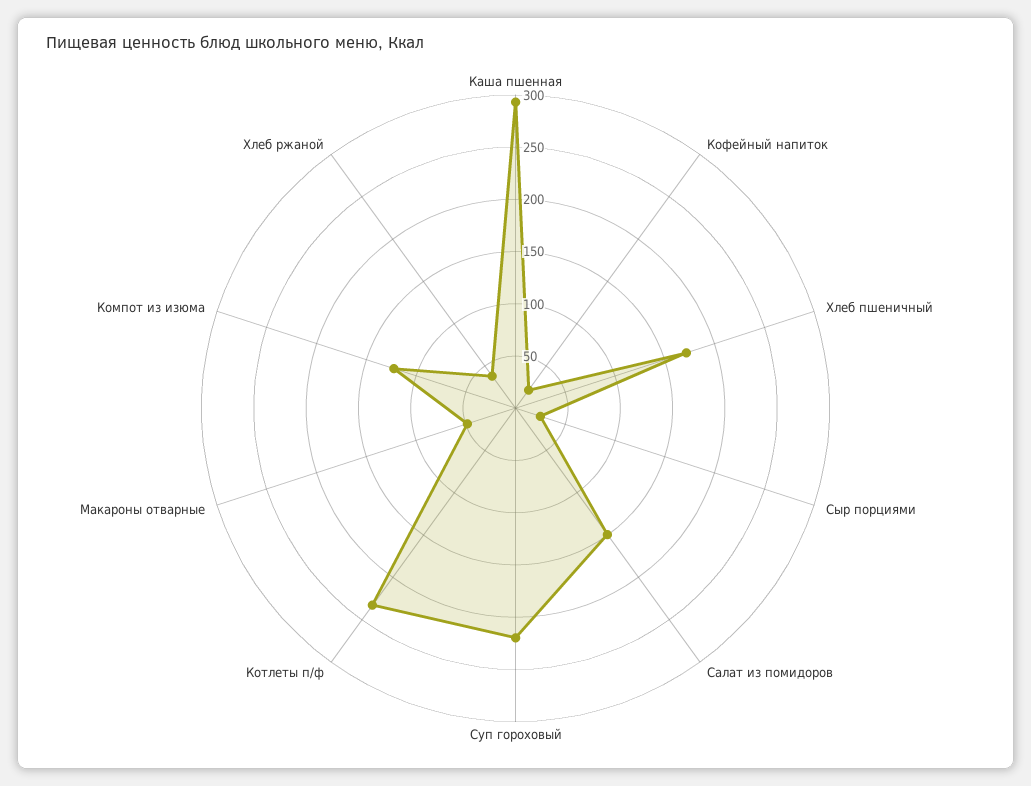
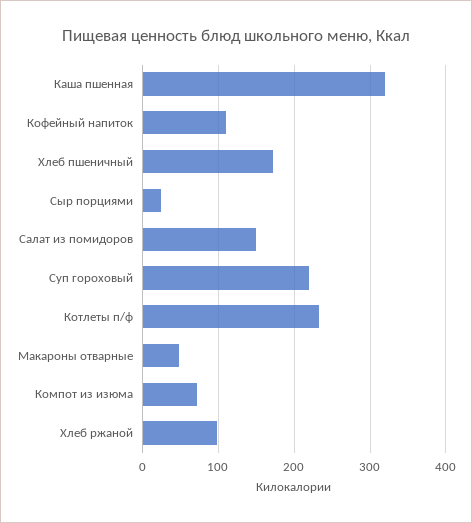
Каша пшенная: 290 -> 320
Кофейный напиток: 20 -> 110
Компот из изюма: 120 -> 70
Хлеб ржаной: 40 -> 100

